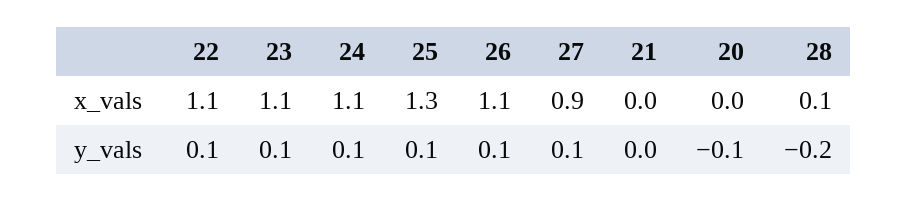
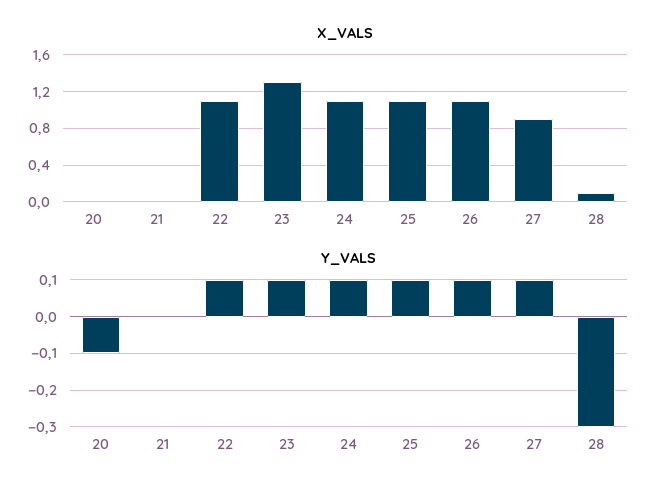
x_vals, 23: 1.1 -> 1.3
x_vals, 25: 1.3 -> 1.1
y_vals, 28: -0.2 -> -0.3

